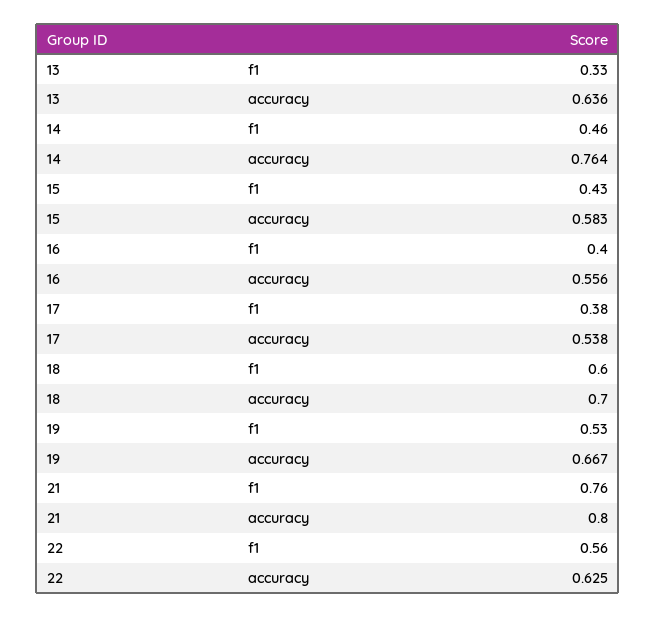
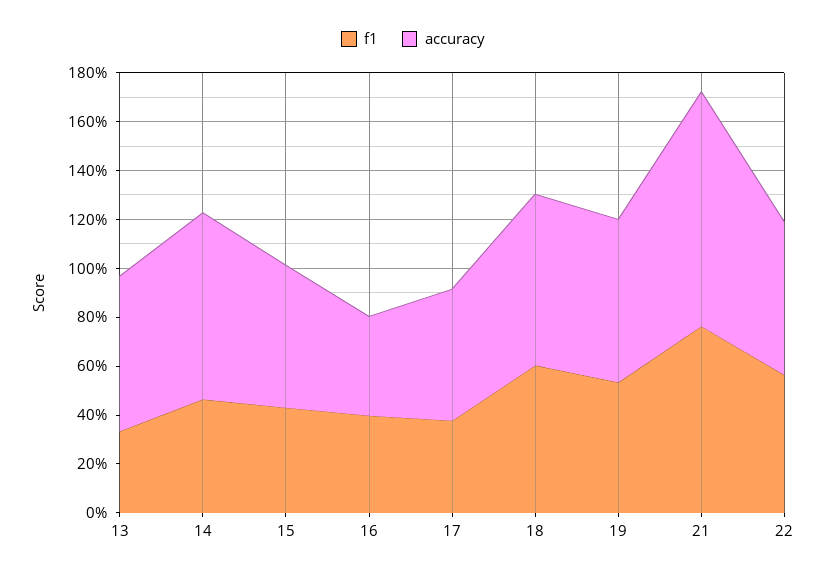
accuracy, 16: 0.556 -> 0.4
accuracy, 21: 0.8 -> 0.95

